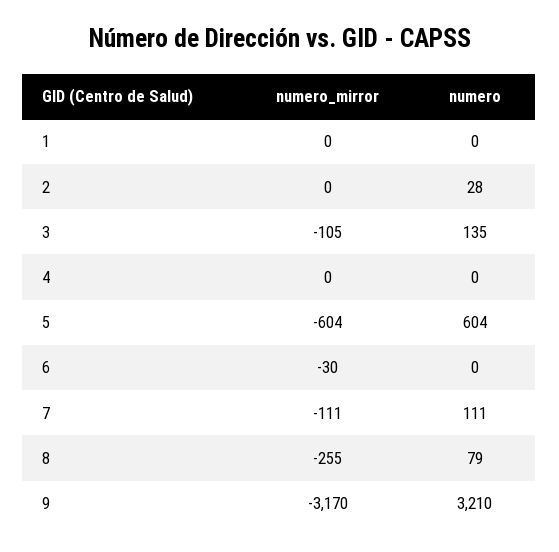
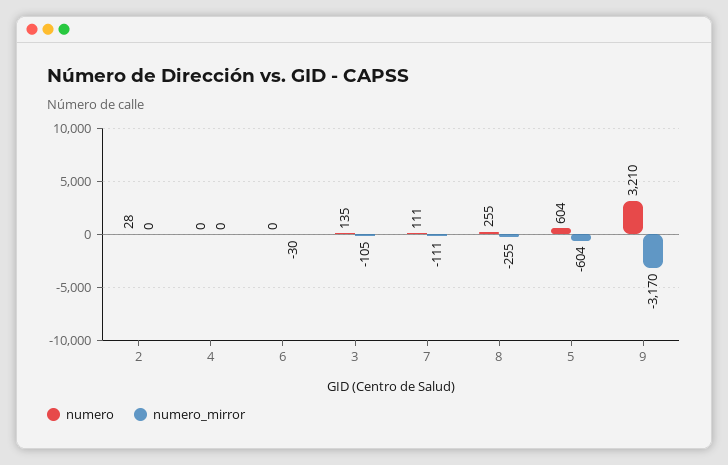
numero_mirror, 1: 0 -> none
numero, 1: 0 -> none
numero, 8: 79 -> 255

